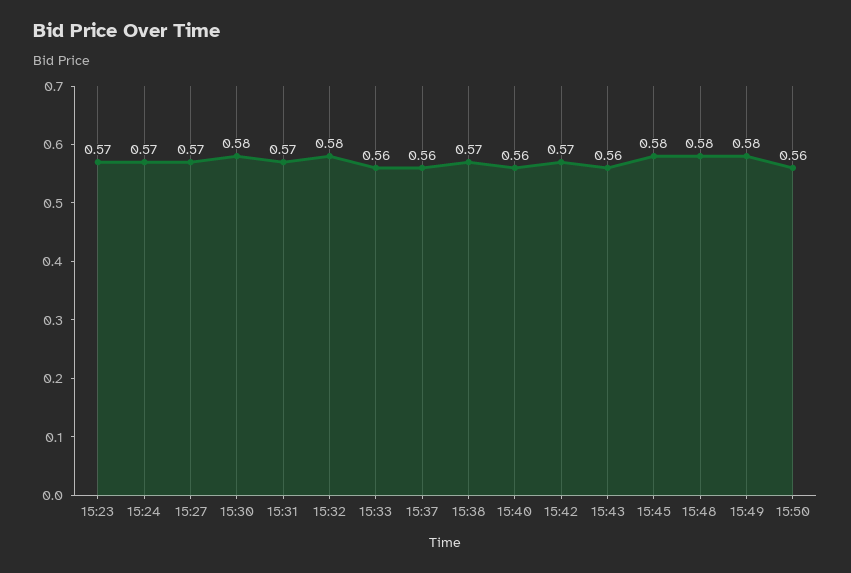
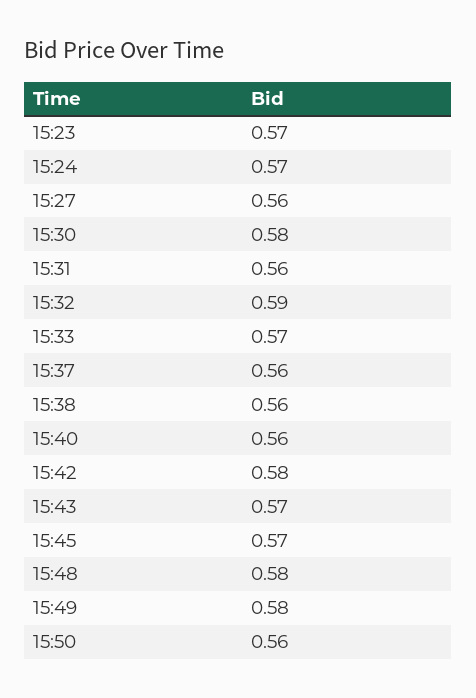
15:27: 0.57 -> 0.56
15:31: 0.57 -> 0.56
15:32: 0.58 -> 0.59
15:33: 0.56 -> 0.57
15:38: 0.57 -> 0.56
15:42: 0.57 -> 0.58
15:43: 0.56 -> 0.57
15:45: 0.58 -> 0.57

